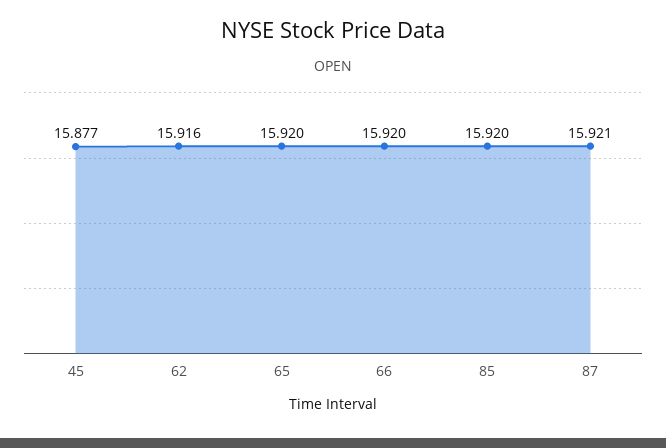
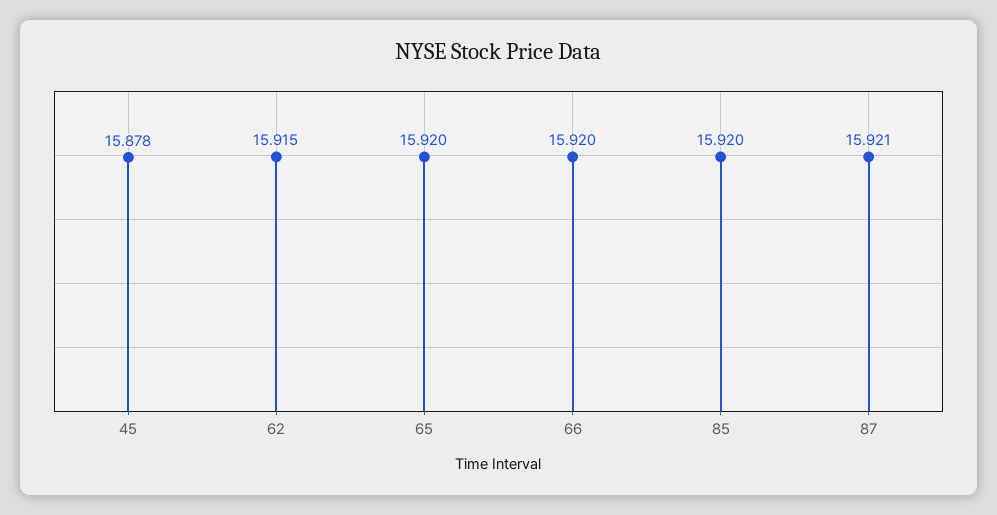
45: 15.877 -> 15.878
62: 15.916 -> 15.915

